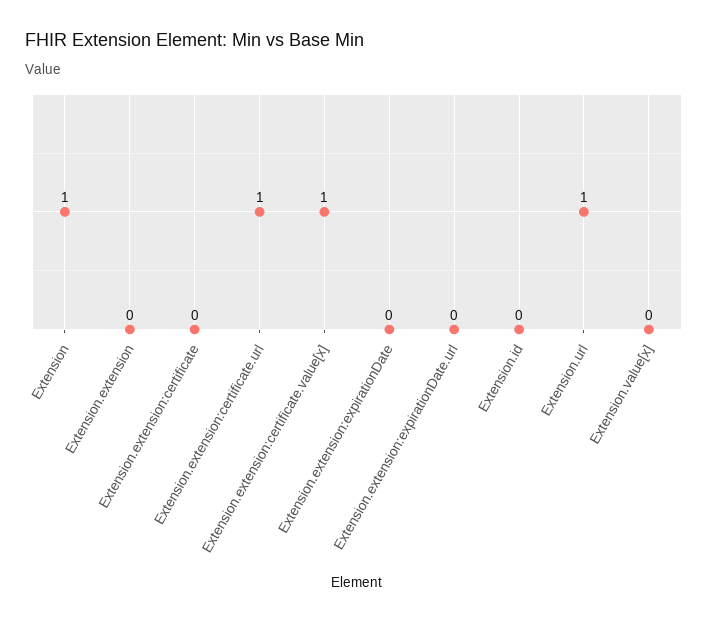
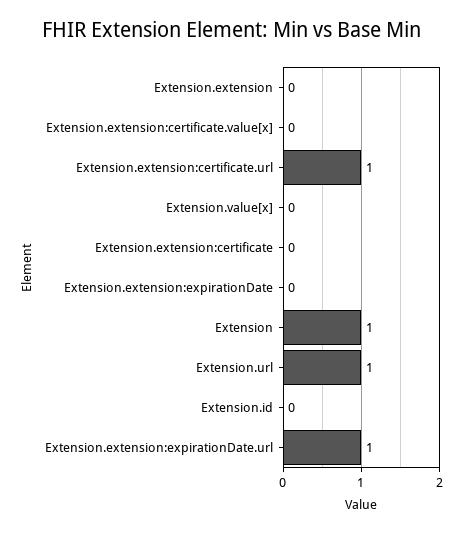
Extension.extension:certificate.value[x]: 1 -> 0
Extension.extension:expirationDate.url: 0 -> 1

